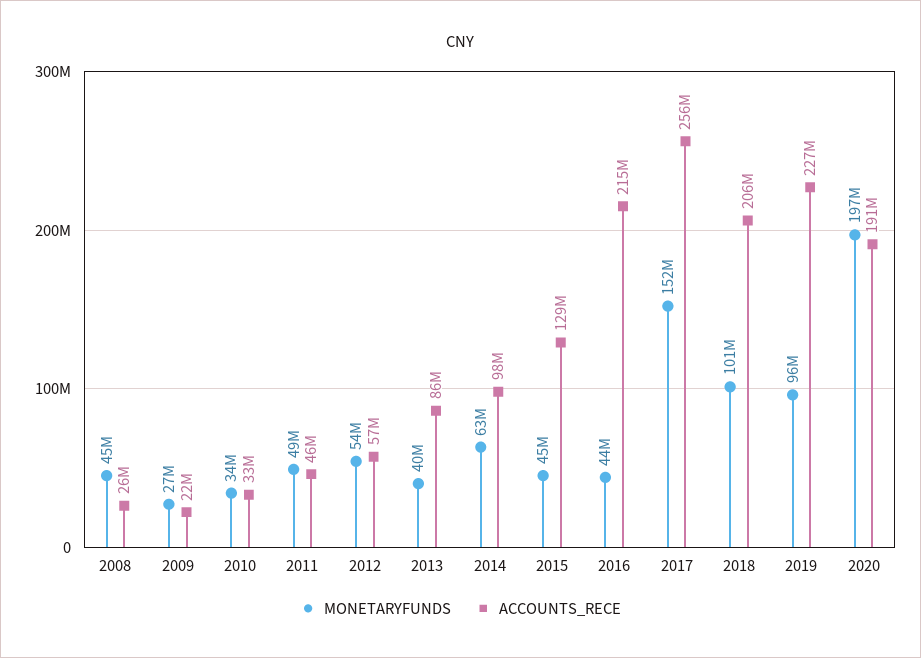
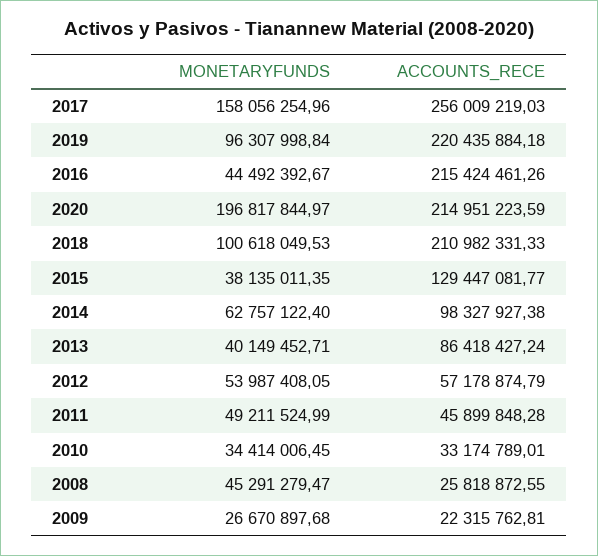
MONETARYFUNDS, 2015: 45000000 -> 38135011.35
MONETARYFUNDS, 2017: 152000000 -> 158056254.96
ACCOUNTS_RECE, 2018: 206000000 -> 210982331.33
ACCOUNTS_RECE, 2019: 227000000 -> 220435884.18
ACCOUNTS_RECE, 2020: 191000000 -> 214951223.59

